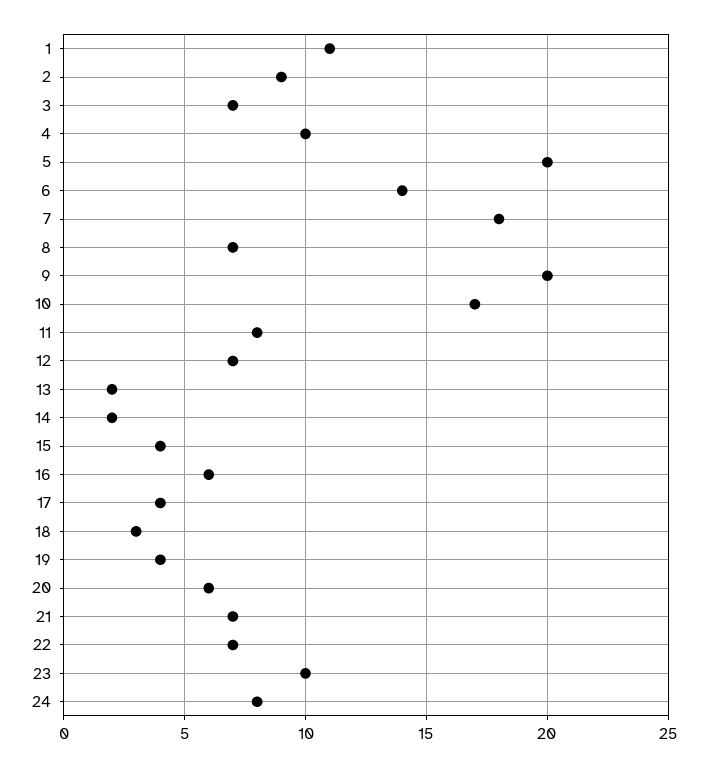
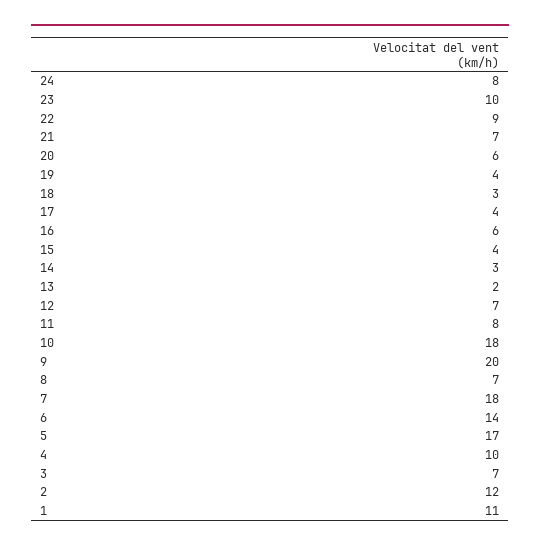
2: 9 -> 12
5: 20 -> 17
10: 17 -> 18
14: 2 -> 3
22: 7 -> 9

